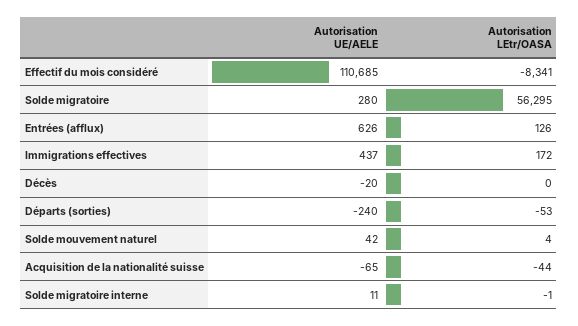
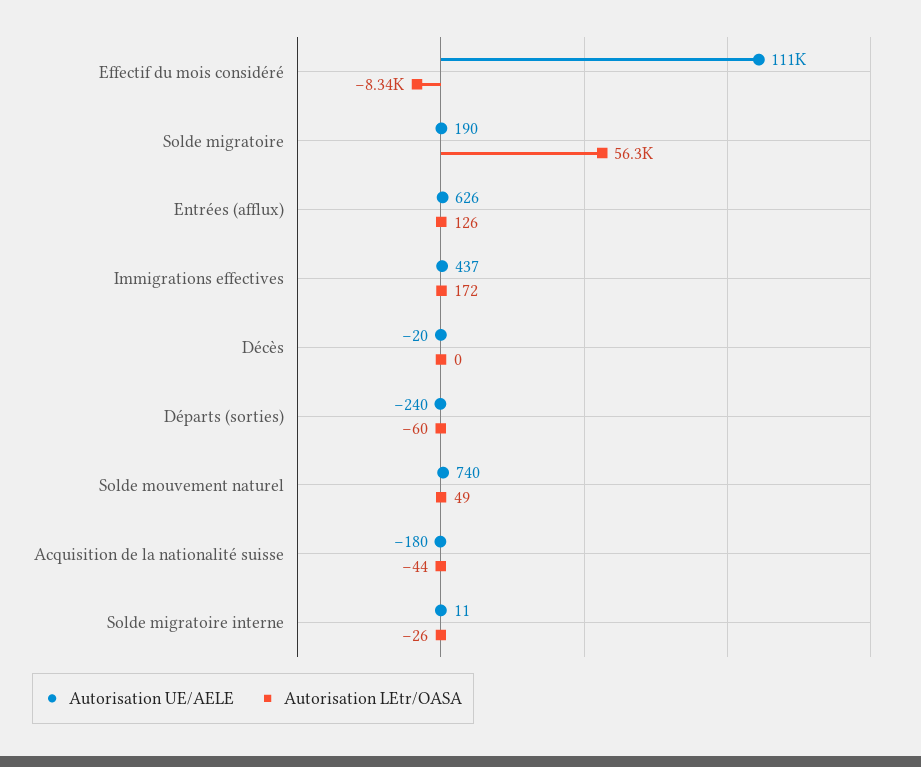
Autorisation UE/AELE, Solde migratoire: 280 -> 190
Autorisation LEtr/OASA, Départs (sorties): -53 -> -60
Autorisation UE/AELE, Solde mouvement naturel: 42 -> 740
Autorisation LEtr/OASA, Solde mouvement naturel: 4 -> 49
Autorisation UE/AELE, Acquisition de la nationalité suisse: -65 -> -180
Autorisation LEtr/OASA, Solde migratoire interne: -1 -> -26

